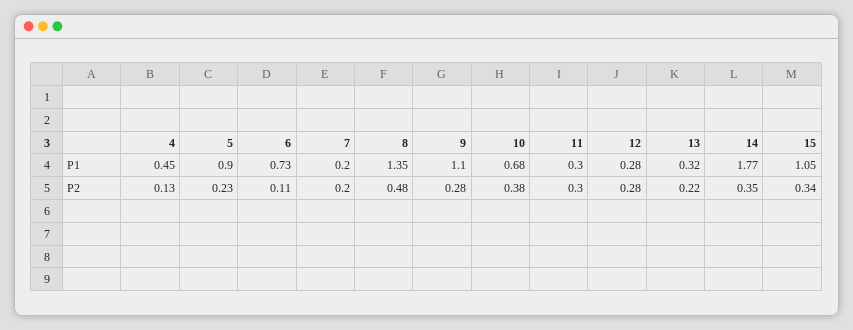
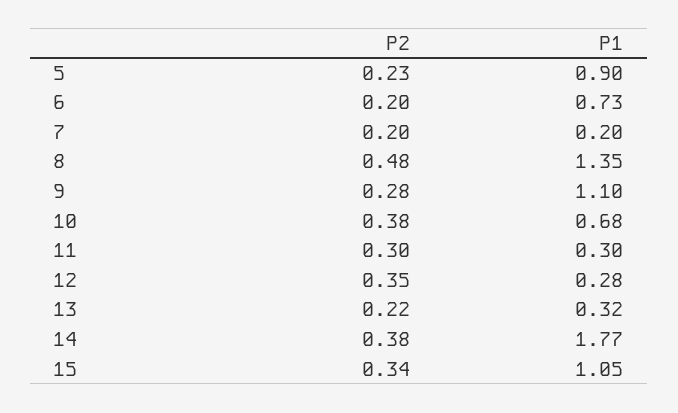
4, P1: 0.45 -> none
4, P2: 0.13 -> none
6, P2: 0.11 -> 0.2
12, P2: 0.28 -> 0.35
14, P2: 0.35 -> 0.38

